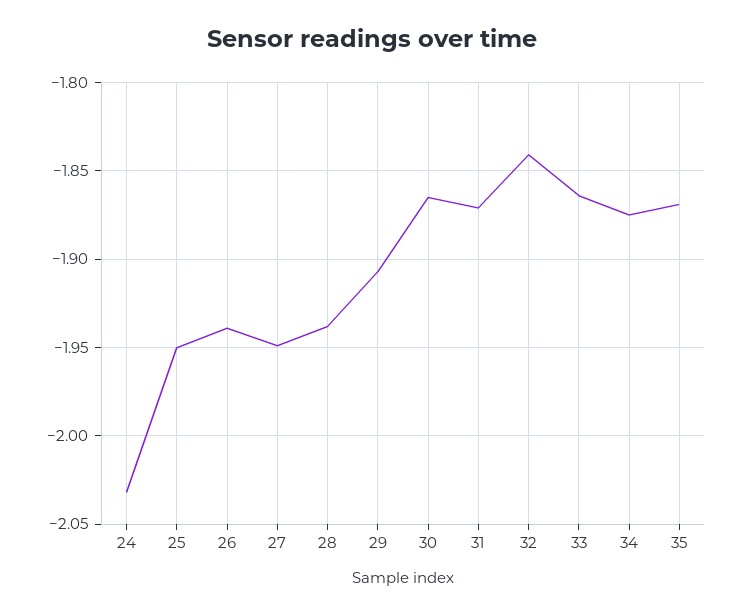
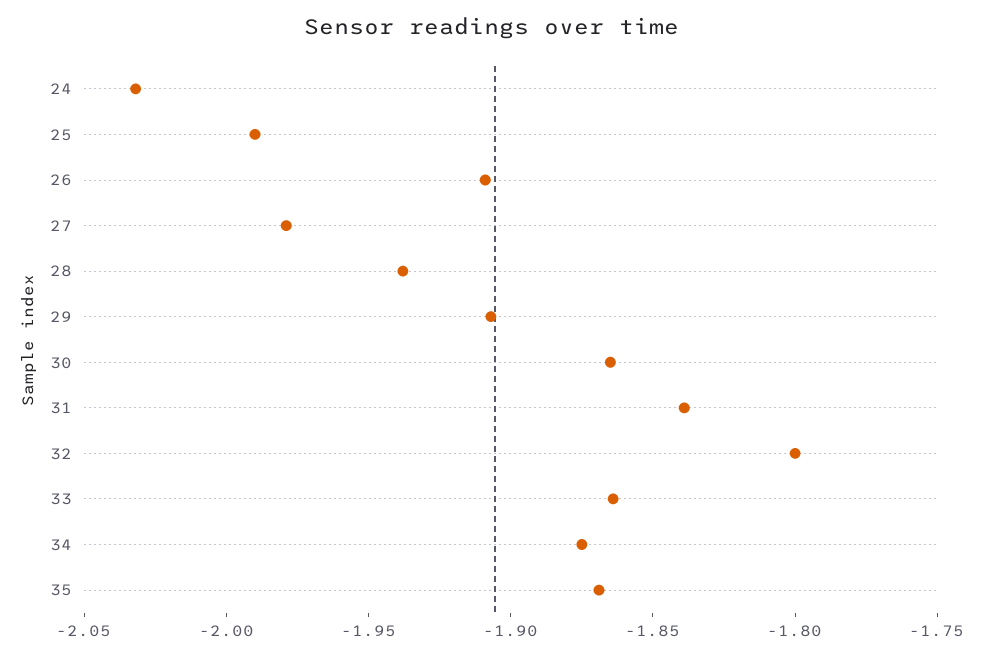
25: -1.95 -> -1.99
26: -1.94 -> -1.91
27: -1.95 -> -1.98
31: -1.87 -> -1.84
32: -1.84 -> -1.8

